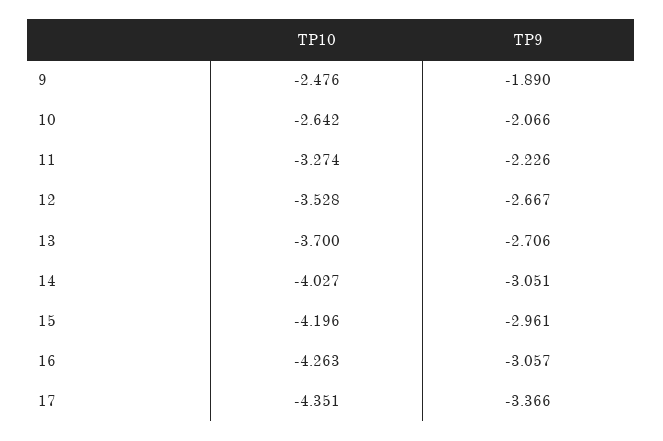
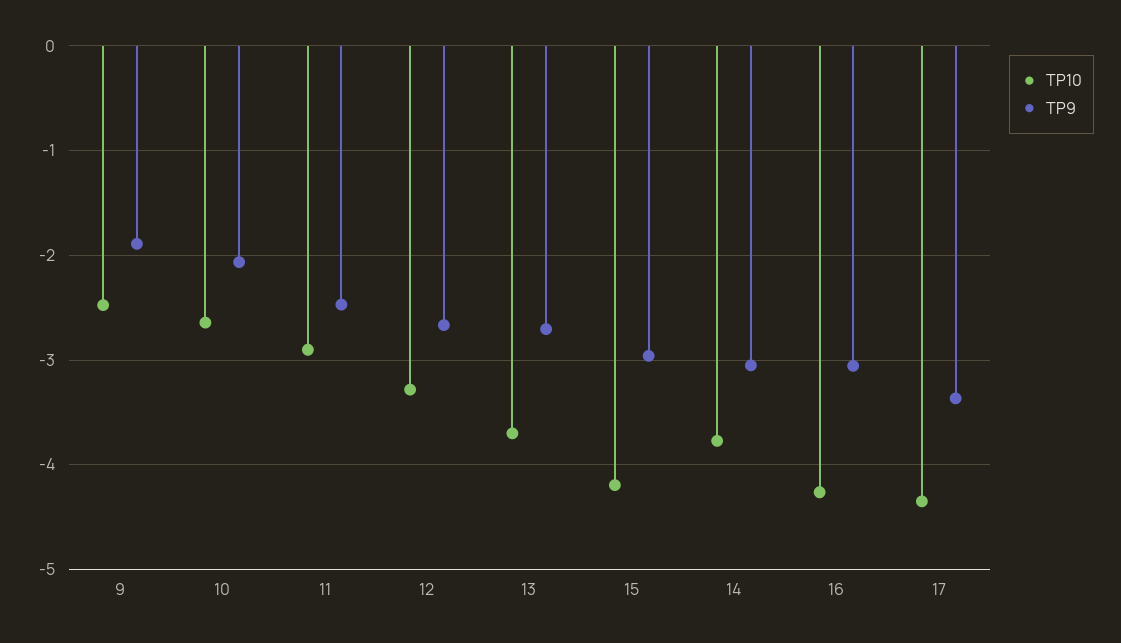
TP10, 11: -3.274 -> -2.9
TP9, 11: -2.226 -> -2.5
TP10, 12: -3.528 -> -3.3
TP10, 14: -4.027 -> -3.8

